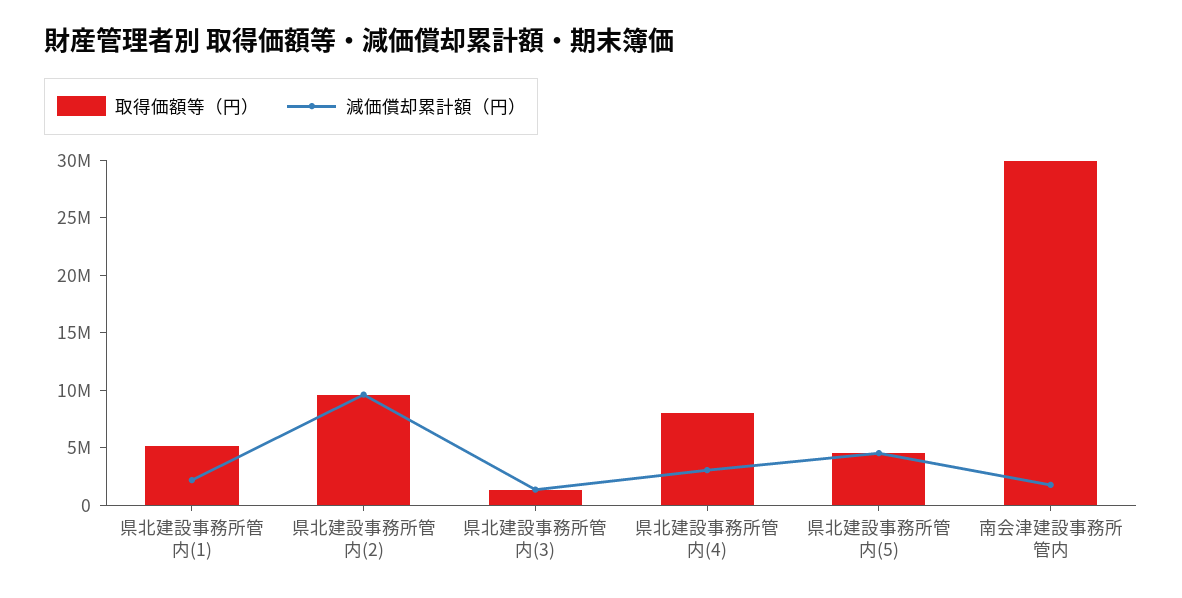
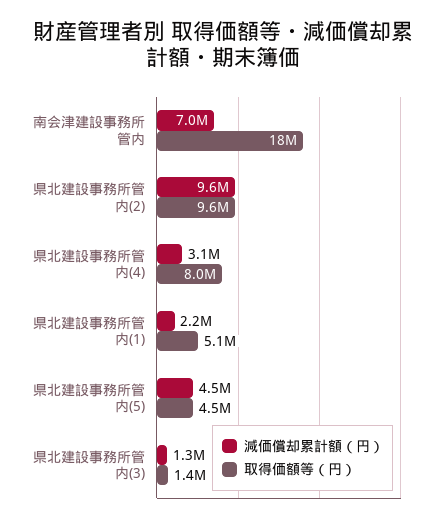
取得価額等（円）, 南会津建設事務所管内: 30000000 -> 18000000
減価償却累計額（円）, 南会津建設事務所管内: 2000000 -> 7000000

